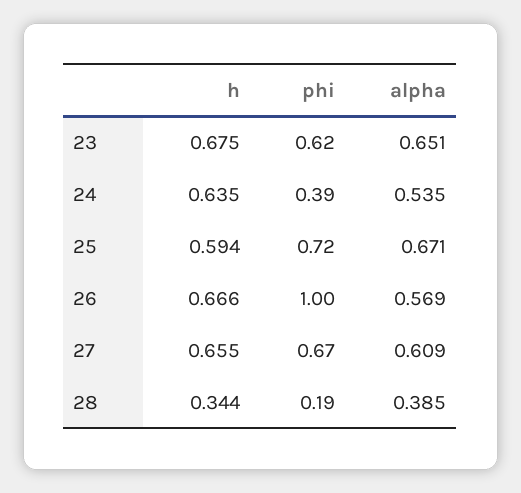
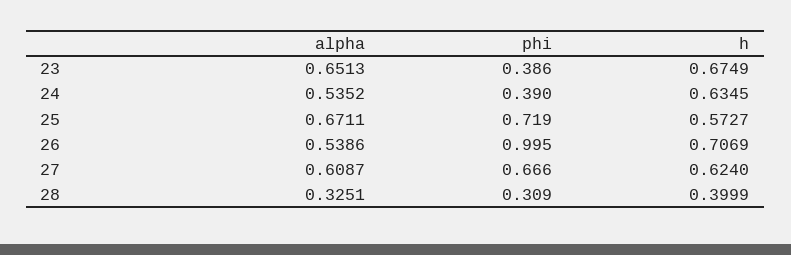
phi, 23: 0.62 -> 0.386
h, 25: 0.594 -> 0.5727
h, 26: 0.666 -> 0.7069
alpha, 26: 0.569 -> 0.5386
h, 27: 0.655 -> 0.624
h, 28: 0.344 -> 0.3999
phi, 28: 0.19 -> 0.309
alpha, 28: 0.385 -> 0.3251

